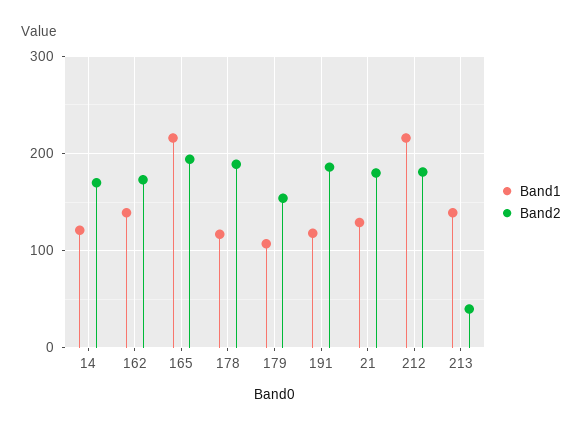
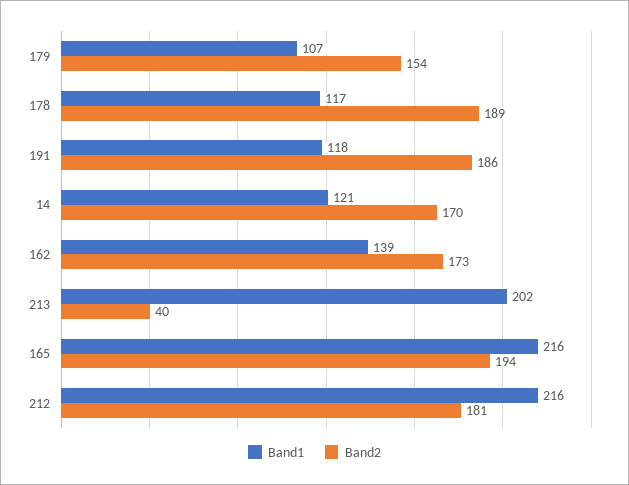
Band1, 21: 130 -> none
Band2, 21: 180 -> none
Band1, 213: 140 -> 202

